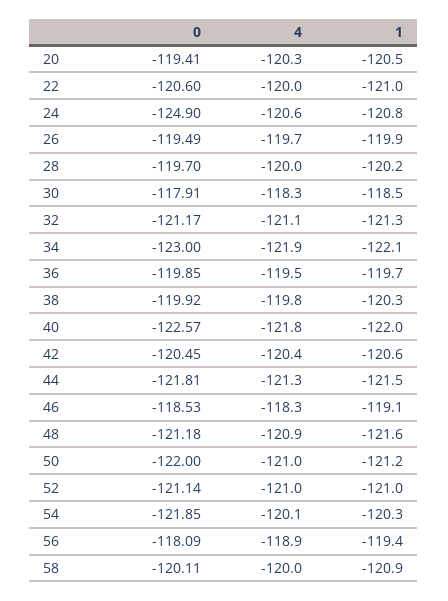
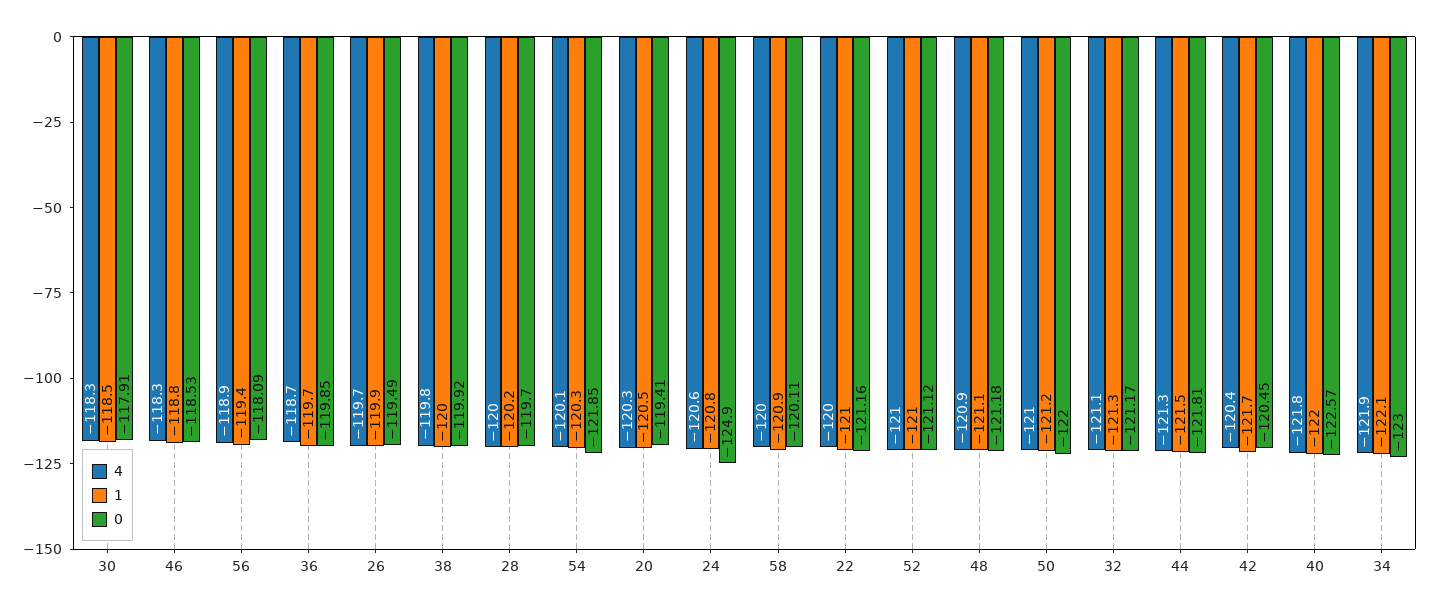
0, 22: -120.6 -> -121.16
4, 36: -119.5 -> -118.7
1, 38: -120.3 -> -120
1, 42: -120.6 -> -121.7
1, 46: -119.1 -> -118.8
1, 48: -121.6 -> -121.1
0, 52: -121.14 -> -121.12

